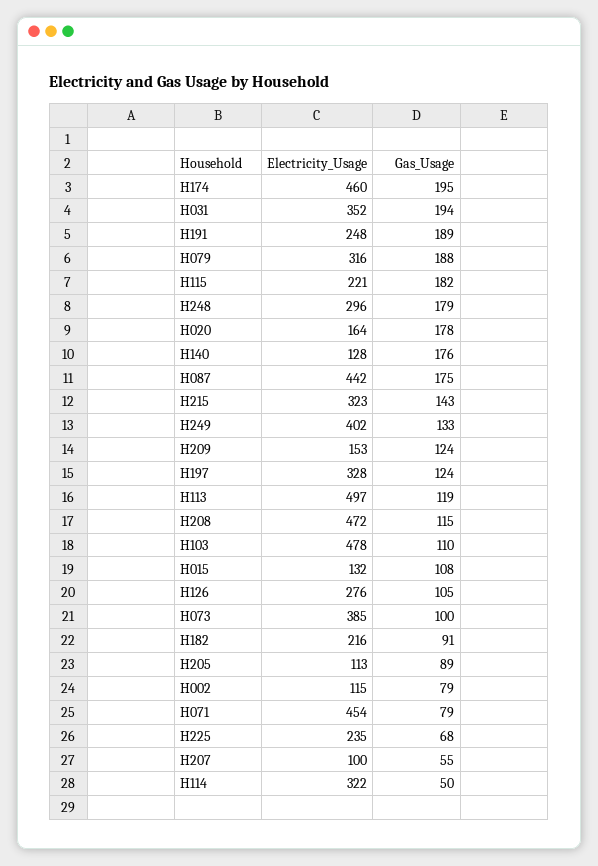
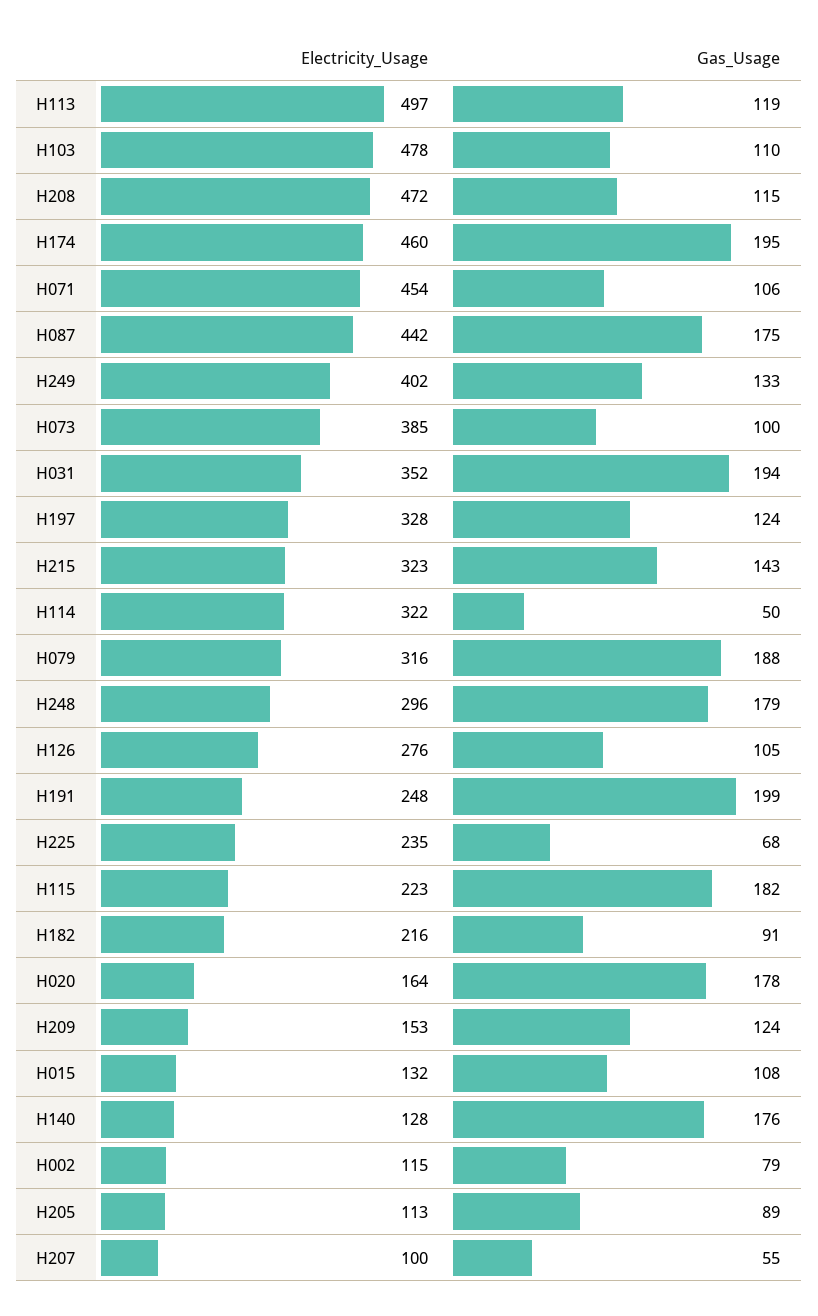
Gas_Usage, H191: 189 -> 199
Electricity_Usage, H115: 221 -> 223
Gas_Usage, H071: 79 -> 106

